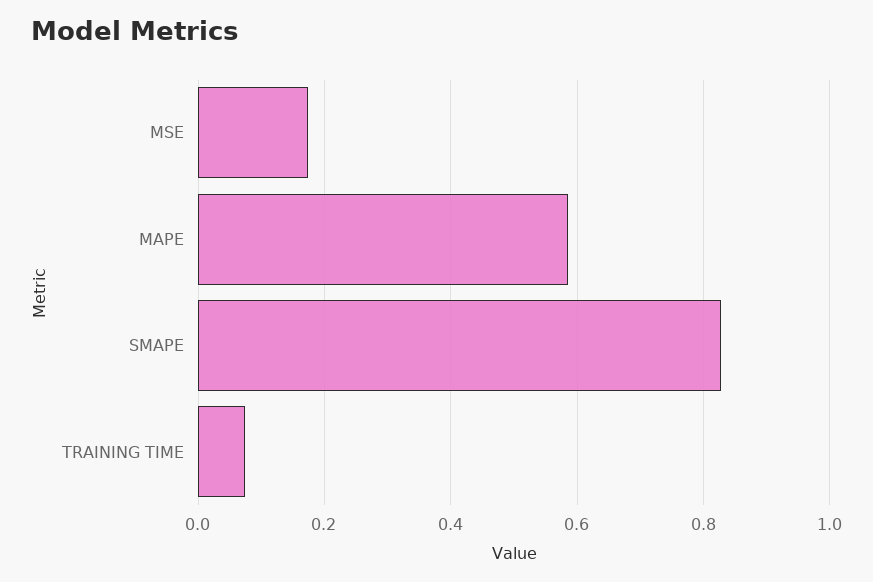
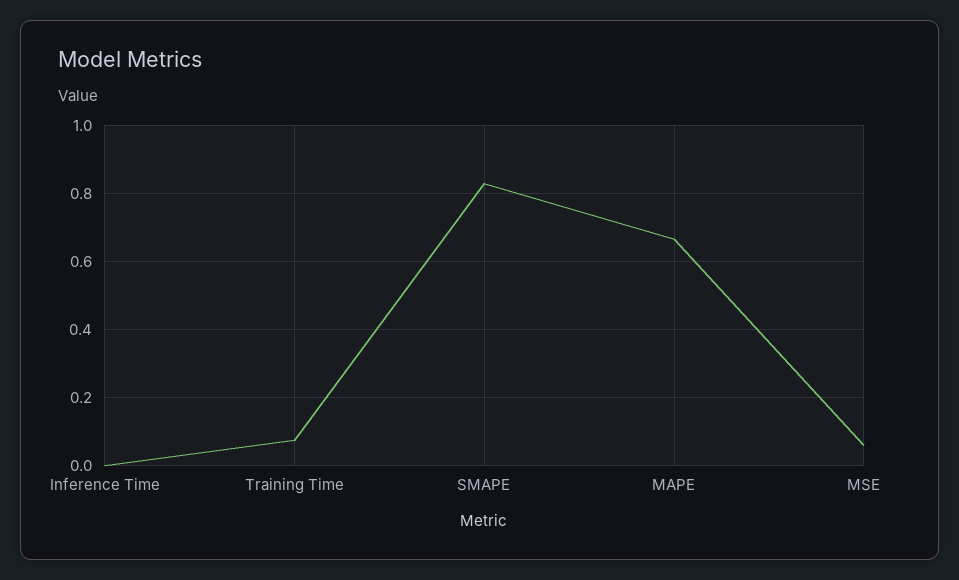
MSE: 0.18 -> 0.06
MAPE: 0.58 -> 0.66
Inference Time: none -> 0

